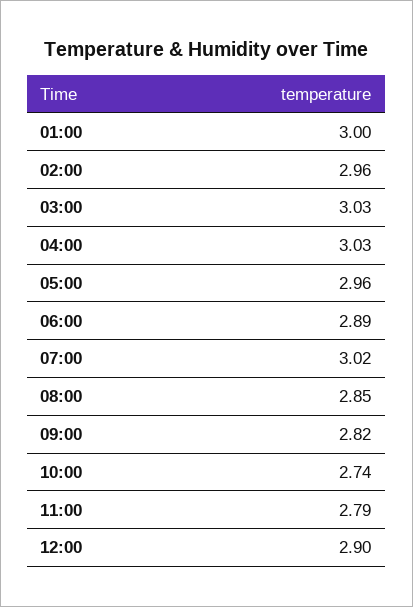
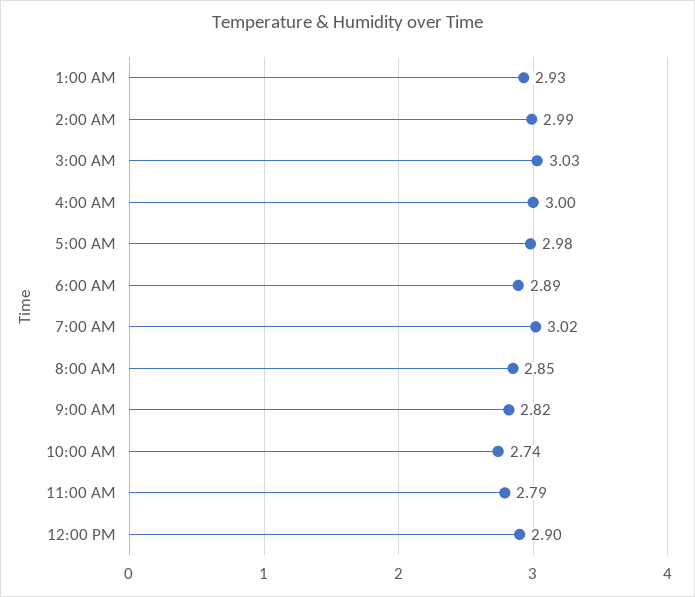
01:00: 3 -> 2.93
02:00: 2.96 -> 2.99
04:00: 3.03 -> 3
05:00: 2.96 -> 2.98

